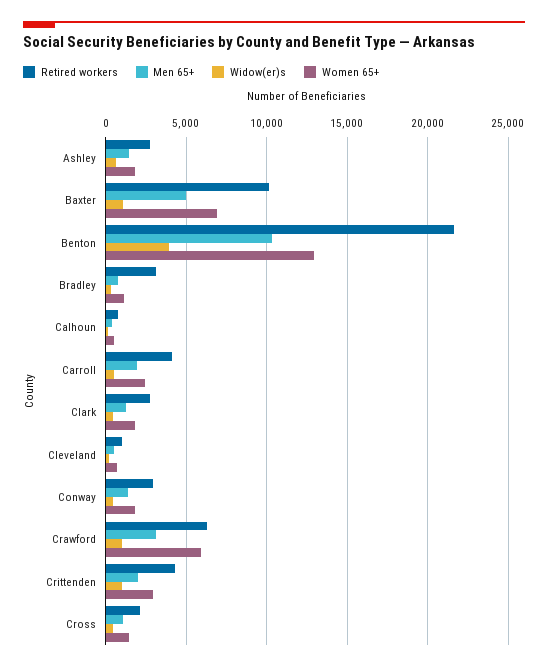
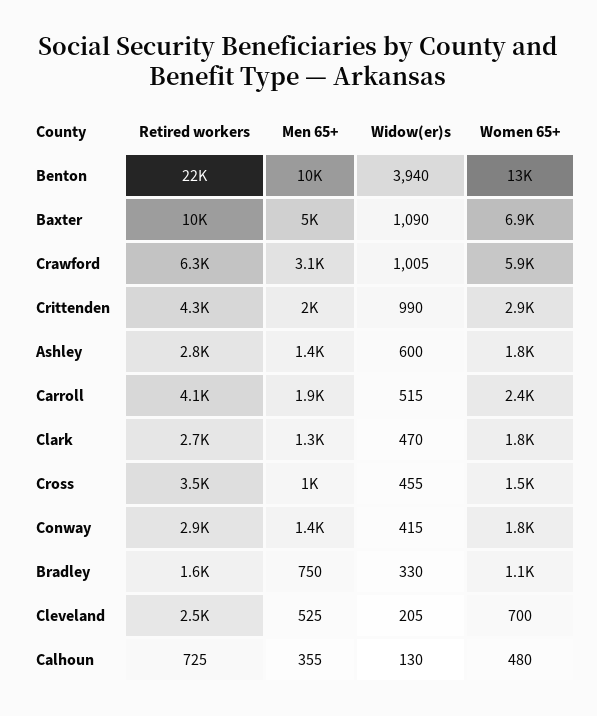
Retired workers, Bradley: 3000 -> 1600
Retired workers, Cleveland: 1000 -> 2500
Retired workers, Cross: 2000 -> 3500

